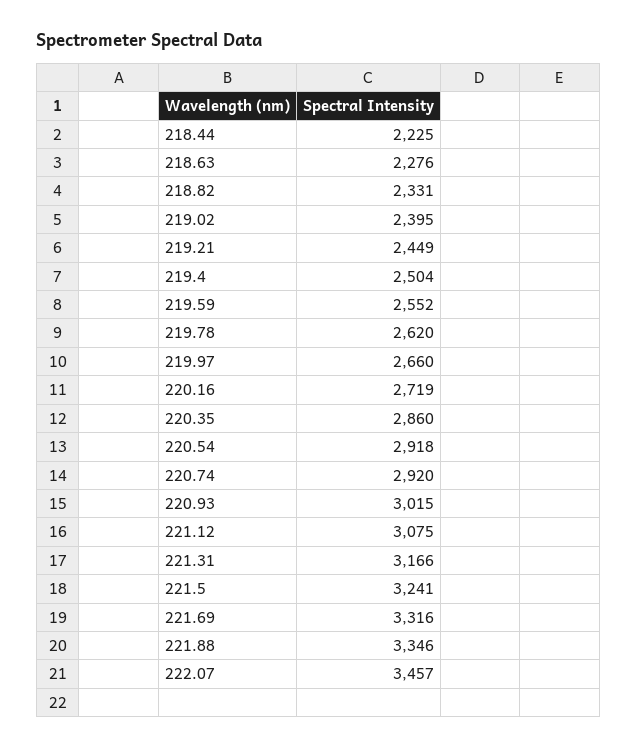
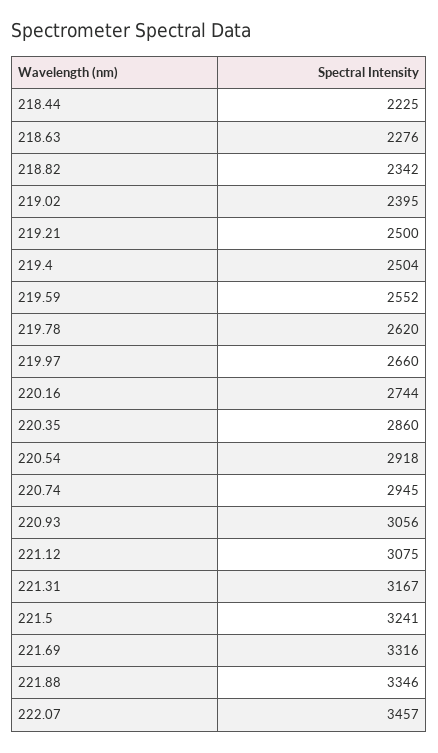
218.82: 2331 -> 2342
219.21: 2449 -> 2500
220.16: 2719 -> 2744
220.74: 2920 -> 2945
220.93: 3015 -> 3056
221.31: 3166 -> 3167

